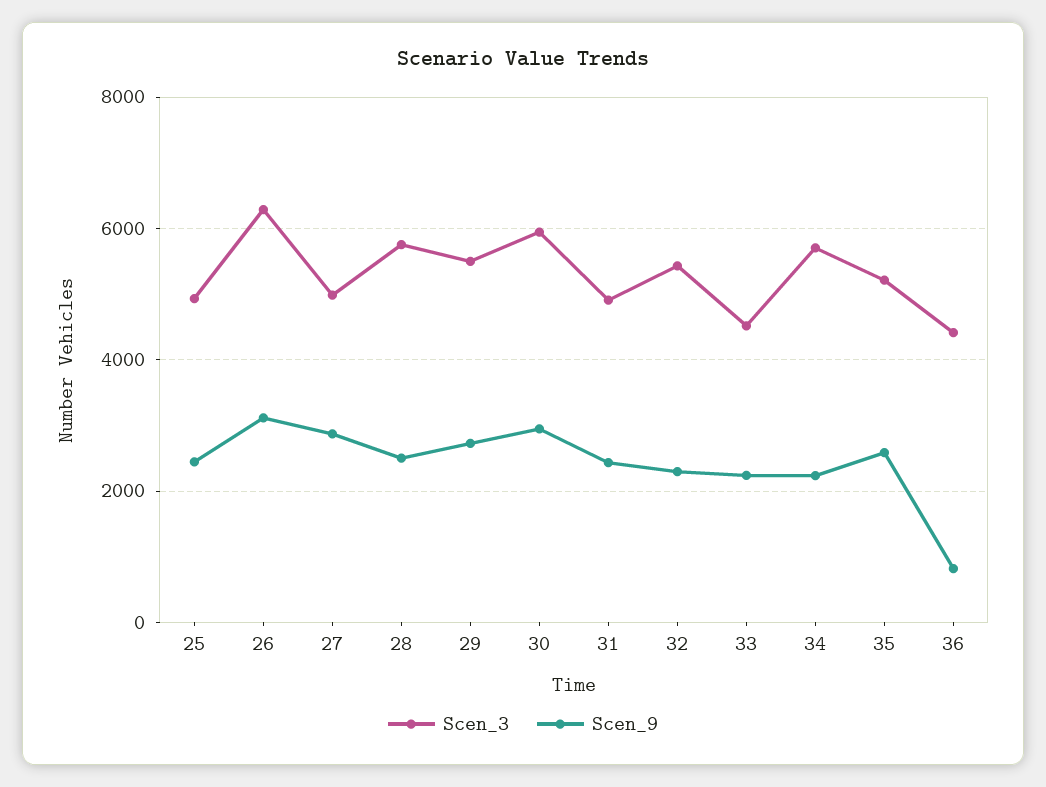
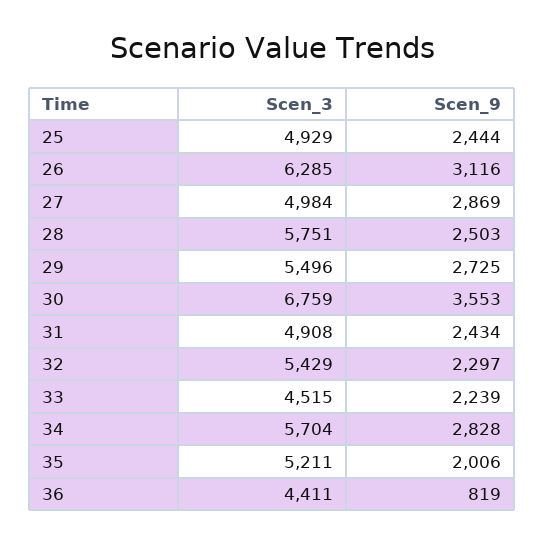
Scen_3, 30: 6000 -> 6759
Scen_9, 30: 3000 -> 3553
Scen_9, 34: 2200 -> 2828
Scen_9, 35: 2600 -> 2006

